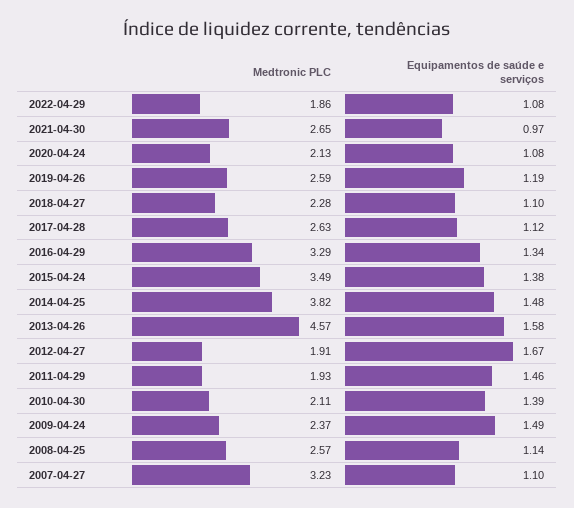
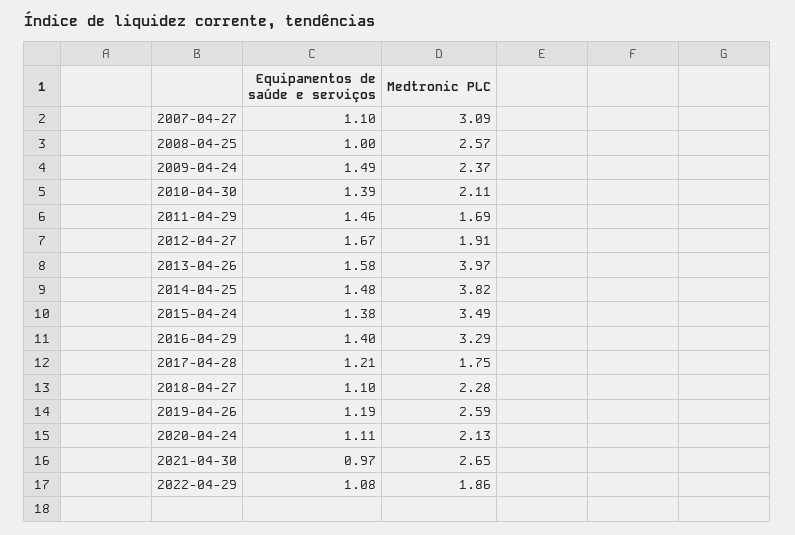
Equipamentos de saúde e serviços, 2020-04-24: 1.08 -> 1.11
Medtronic PLC, 2017-04-28: 2.63 -> 1.75
Equipamentos de saúde e serviços, 2017-04-28: 1.12 -> 1.21
Equipamentos de saúde e serviços, 2016-04-29: 1.34 -> 1.4
Medtronic PLC, 2013-04-26: 4.57 -> 3.97
Medtronic PLC, 2011-04-29: 1.93 -> 1.69
Equipamentos de saúde e serviços, 2008-04-25: 1.14 -> 1
Medtronic PLC, 2007-04-27: 3.23 -> 3.09

